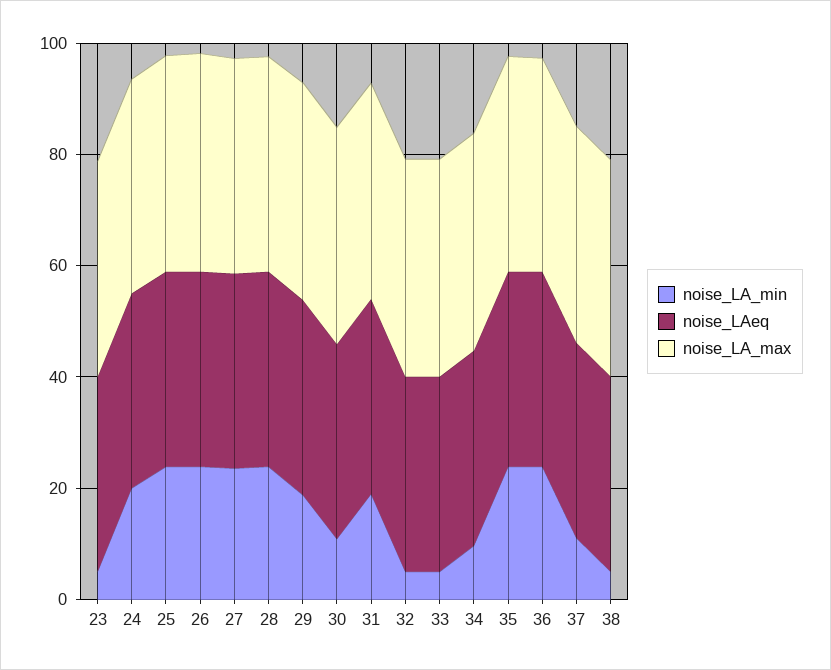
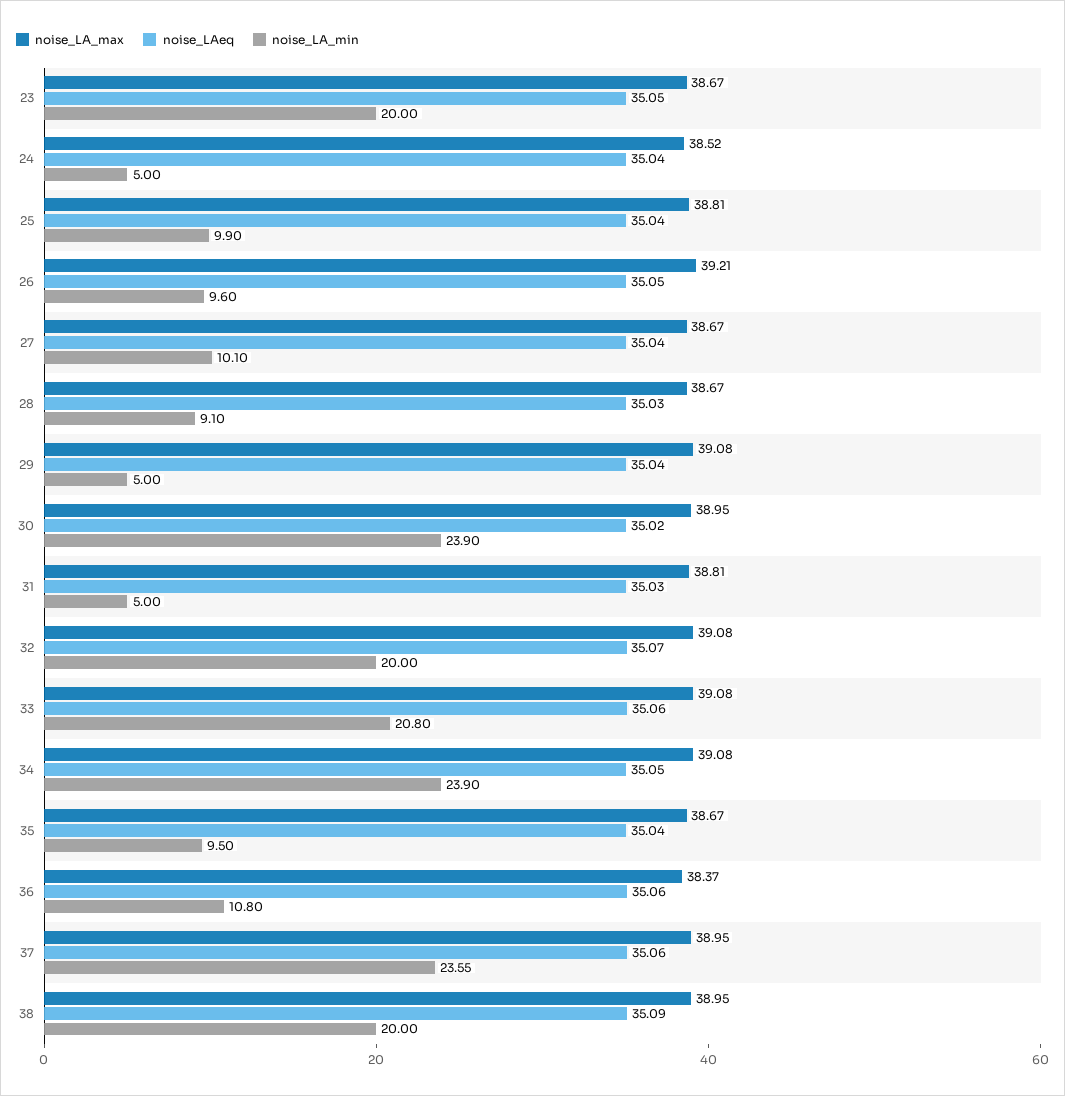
noise_LA_min, 23: 5 -> 20
noise_LA_min, 24: 20 -> 5
noise_LA_min, 25: 25 -> 9.9
noise_LA_min, 26: 25 -> 9.6
noise_LA_min, 27: 25 -> 10.1
noise_LA_min, 28: 25 -> 9.1
noise_LA_min, 29: 20 -> 5
noise_LA_min, 30: 10 -> 23.9
noise_LA_min, 31: 20 -> 5
noise_LA_min, 32: 5 -> 20
noise_LA_min, 33: 5 -> 20.8
noise_LA_min, 34: 10 -> 23.9
noise_LA_min, 35: 25 -> 9.5
noise_LA_min, 36: 25 -> 10.8
noise_LA_min, 37: 10 -> 23.55
noise_LA_min, 38: 5 -> 20

